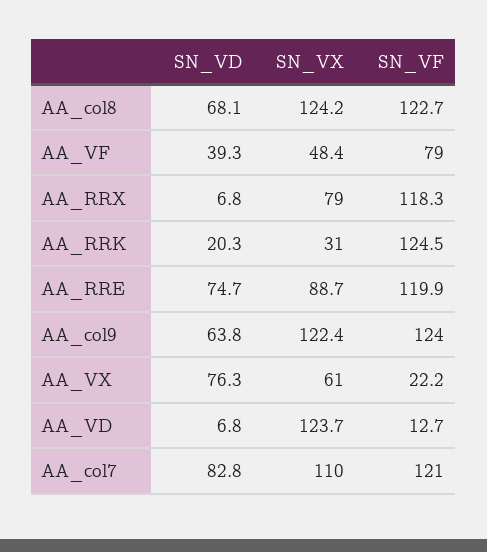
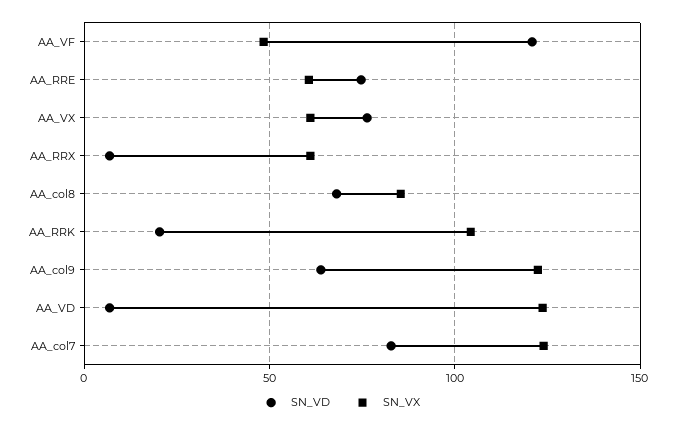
SN_VX, AA_col8: 124.2 -> 85
SN_VF, AA_col8: 122.7 -> none
SN_VD, AA_VF: 39.3 -> 120
SN_VF, AA_VF: 79 -> none
SN_VX, AA_RRX: 79 -> 60
SN_VF, AA_RRX: 118.3 -> none
SN_VX, AA_RRK: 31 -> 105
SN_VF, AA_RRK: 124.5 -> none
SN_VX, AA_RRE: 88.7 -> 60
SN_VF, AA_RRE: 119.9 -> none
SN_VF, AA_col9: 124 -> none
SN_VF, AA_VX: 22.2 -> none
SN_VF, AA_VD: 12.7 -> none
SN_VX, AA_col7: 110 -> 125
SN_VF, AA_col7: 121 -> none

